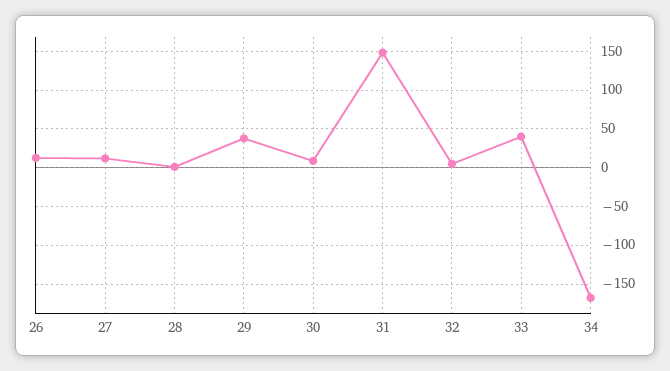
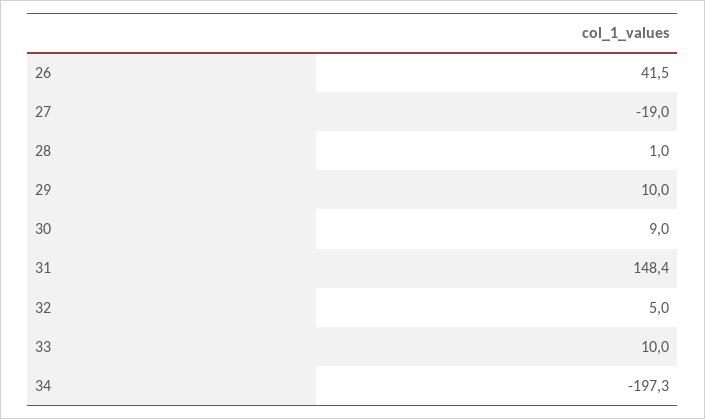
26: 10 -> 41.5
27: 10 -> -19
29: 40 -> 10
33: 40 -> 10
34: -170 -> -197.3

